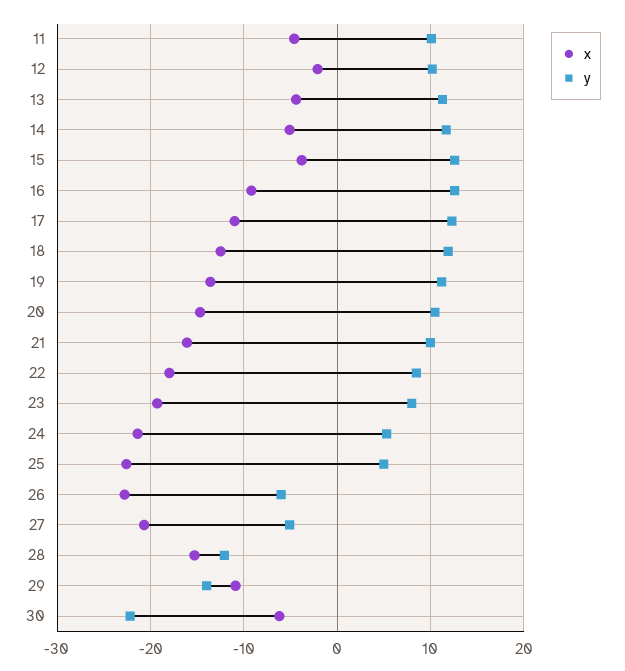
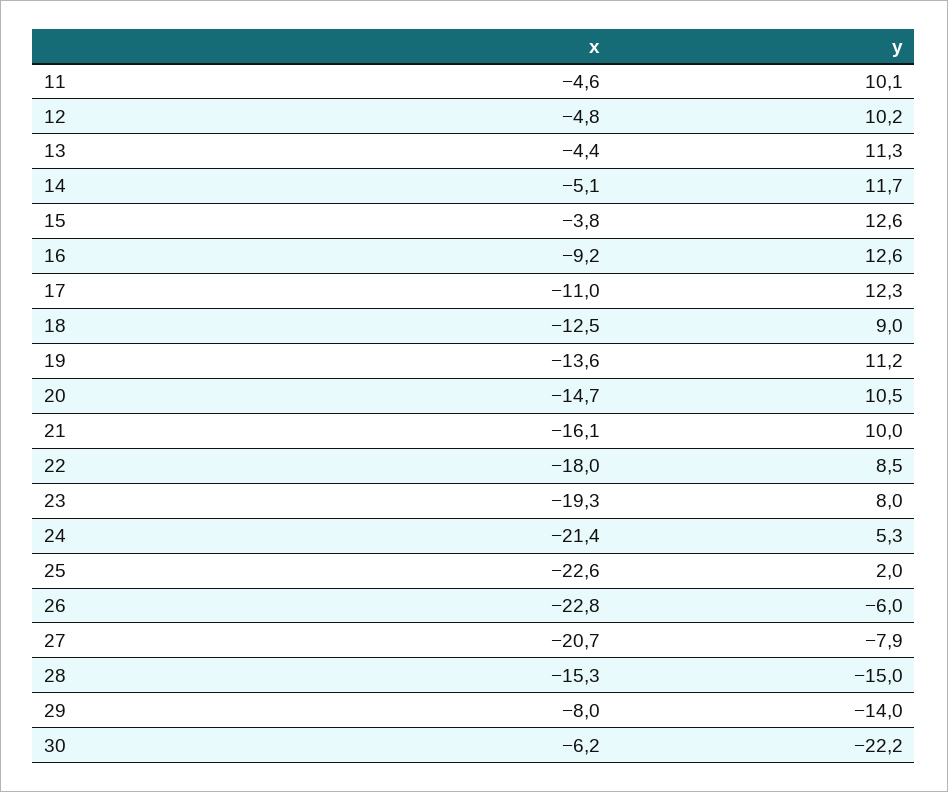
x, 12: -2 -> -4.8
y, 18: 12 -> 9
y, 25: 5 -> 2
y, 27: -5 -> -7.9
y, 28: -12 -> -15
x, 29: -11 -> -8

